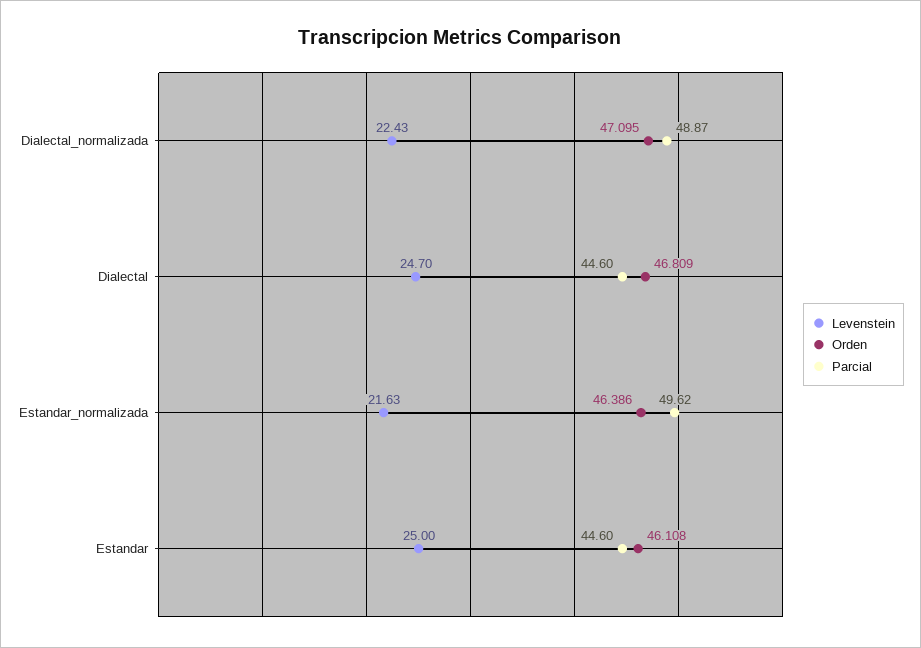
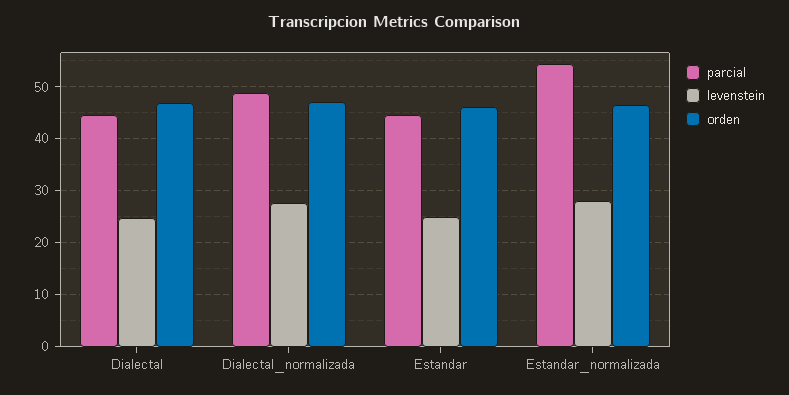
Levenstein, Dialectal_normalizada: 22.43 -> 28
Levenstein, Estandar_normalizada: 21.63 -> 28
Parcial, Estandar_normalizada: 49.62 -> 54

